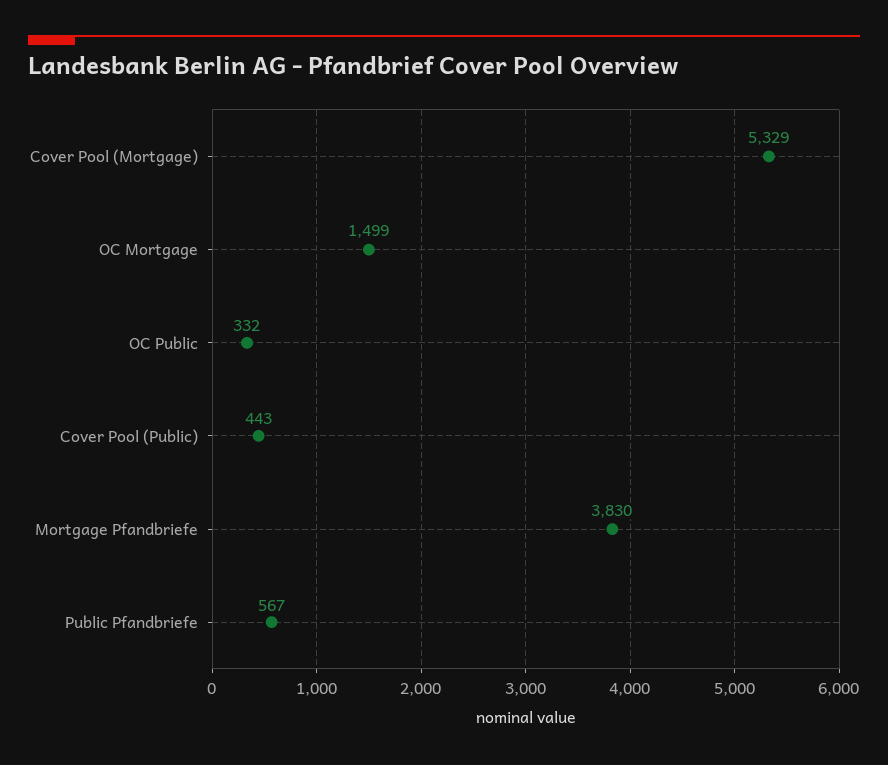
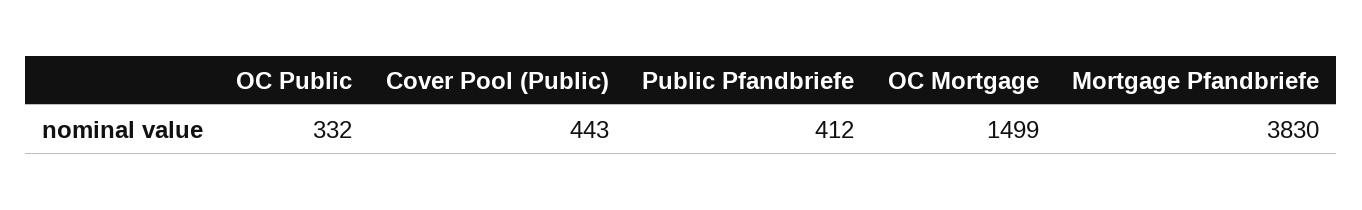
Cover Pool (Mortgage): 5329 -> none
Public Pfandbriefe: 567 -> 412

